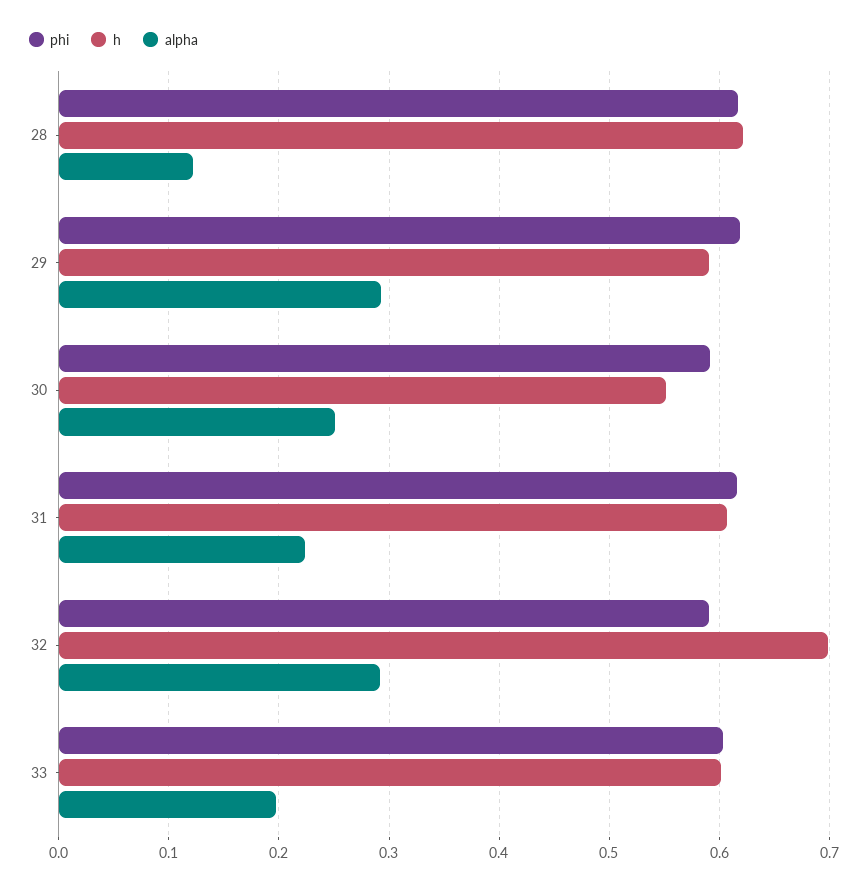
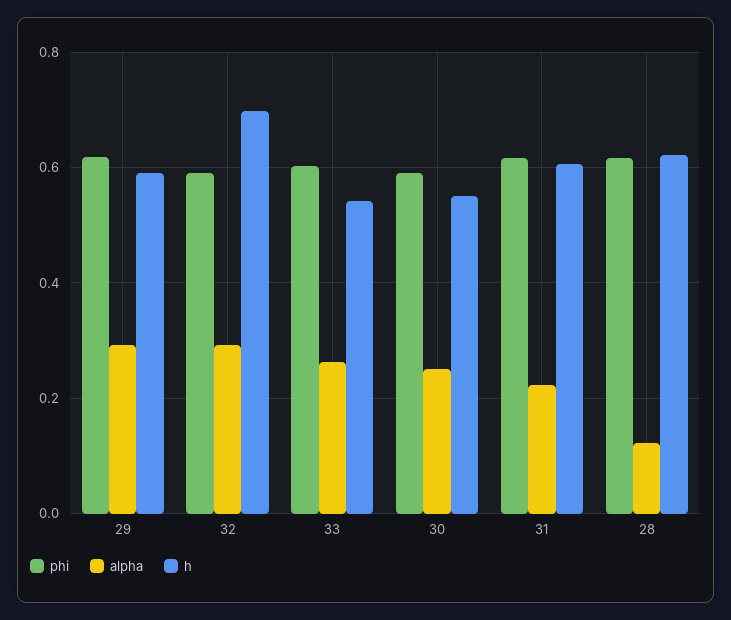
h, 33: 0.6 -> 0.54
alpha, 33: 0.2 -> 0.26

